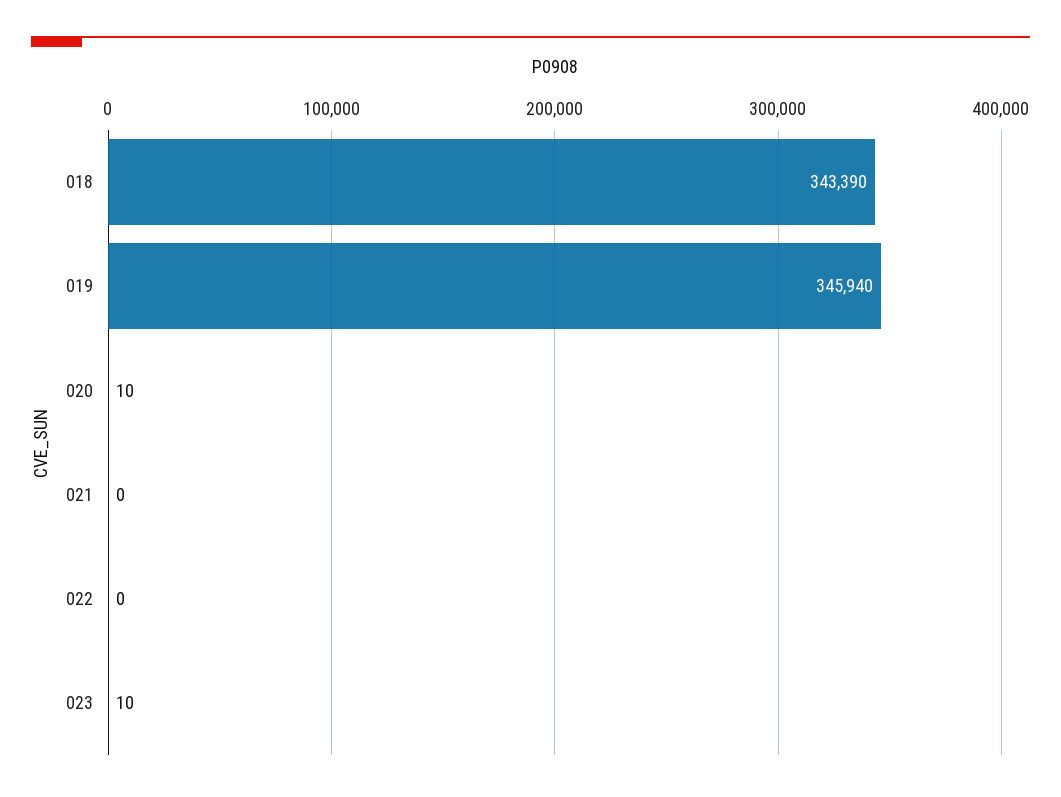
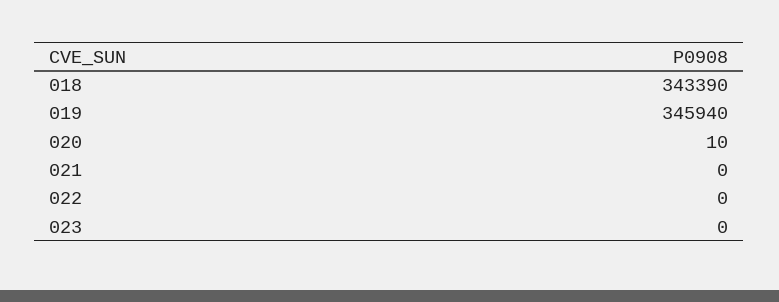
023: 10 -> 0

